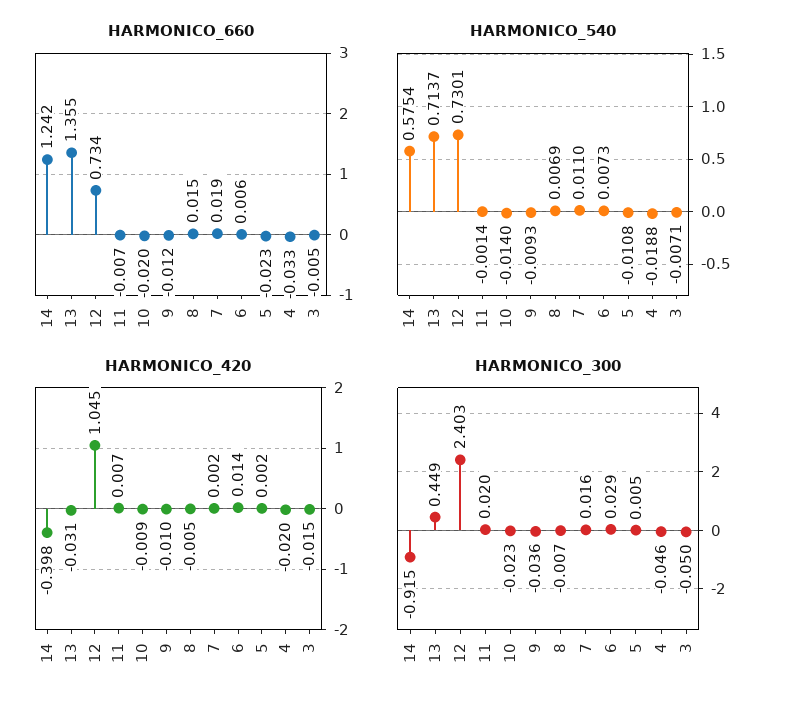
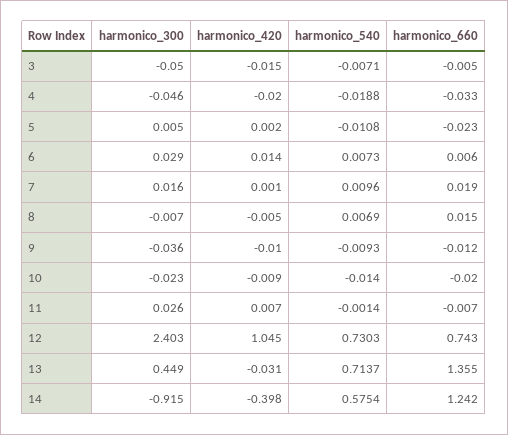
HARMONICO_660, 12: 0.734 -> 0.743
HARMONICO_540, 12: 0.7301 -> 0.7303
HARMONICO_540, 7: 0.011 -> 0.0096
HARMONICO_420, 7: 0.002 -> 0.001
HARMONICO_300, 11: 0.02 -> 0.026

